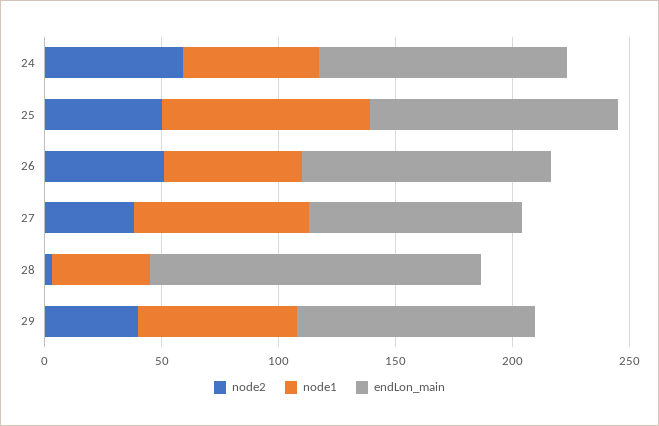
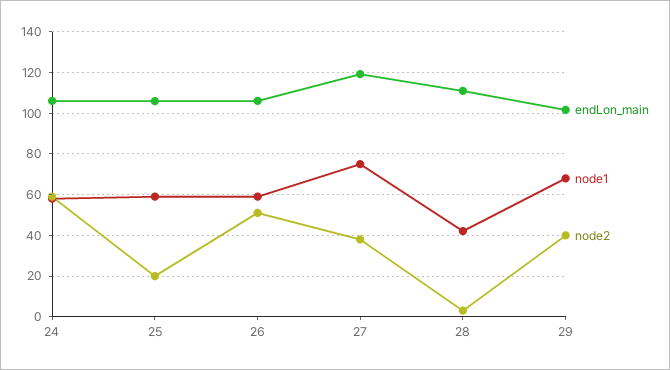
node2, 25: 50 -> 20
node1, 25: 90 -> 60
endLon_main, 27: 90 -> 120
endLon_main, 28: 140 -> 110

